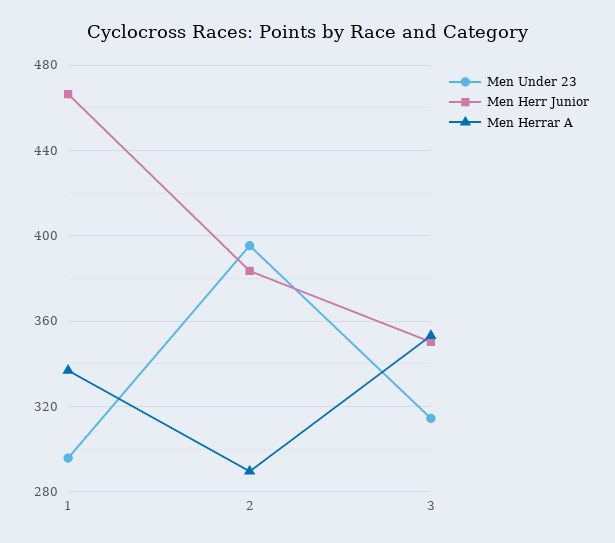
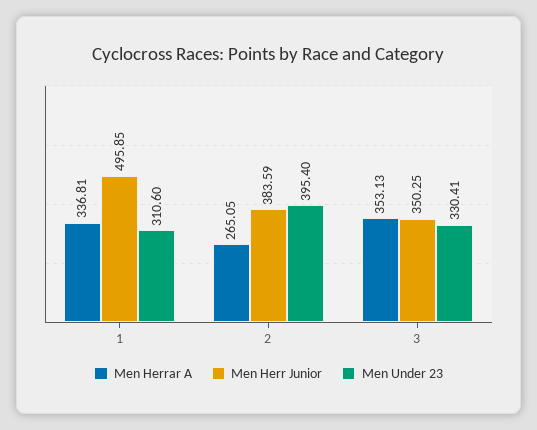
Men Under 23, 1: 295 -> 310.6
Men Herr Junior, 1: 465 -> 495.85
Men Herrar A, 2: 290 -> 265.05
Men Under 23, 3: 315 -> 330.41

